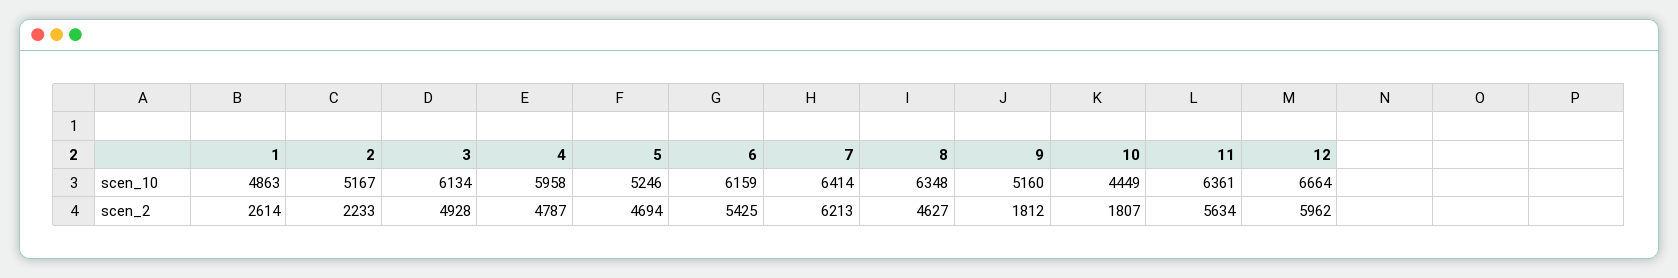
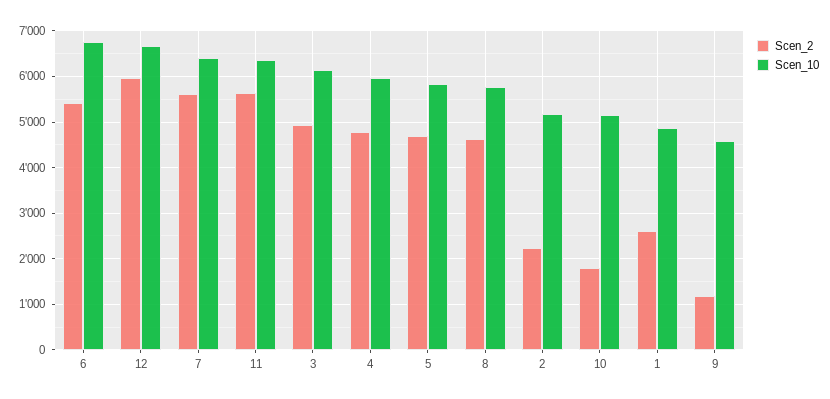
scen_10, 5: 5246 -> 5800
scen_10, 6: 6159 -> 6800
scen_10, 8: 6348 -> 5800
scen_10, 9: 5160 -> 4600
scen_10, 10: 4449 -> 5200
scen_2, 7: 6213 -> 5600
scen_2, 9: 1812 -> 1200

